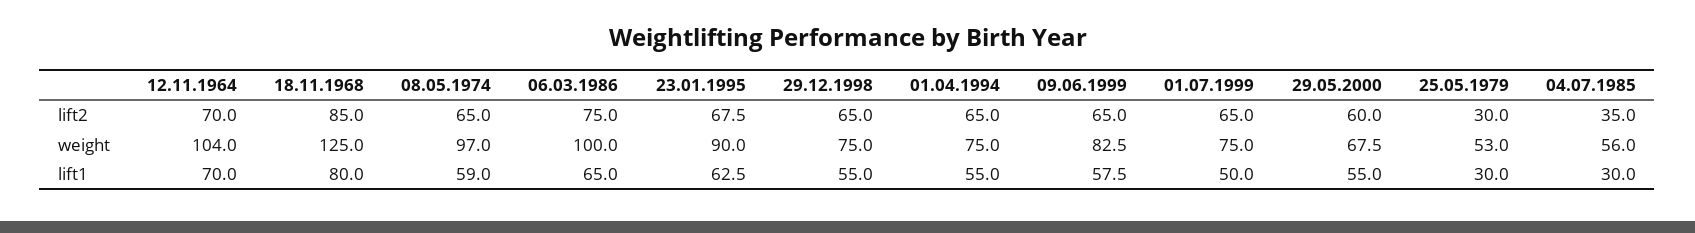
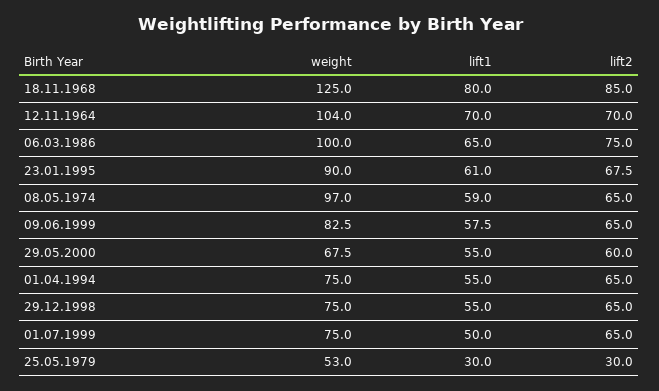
04.07.1985, lift2: 35 -> none
04.07.1985, weight: 56 -> none
23.01.1995, lift1: 62.5 -> 61
04.07.1985, lift1: 30 -> none

